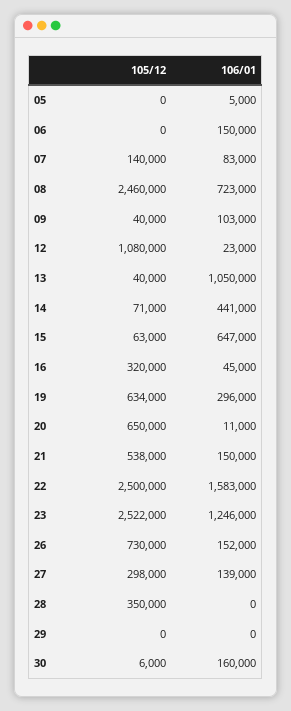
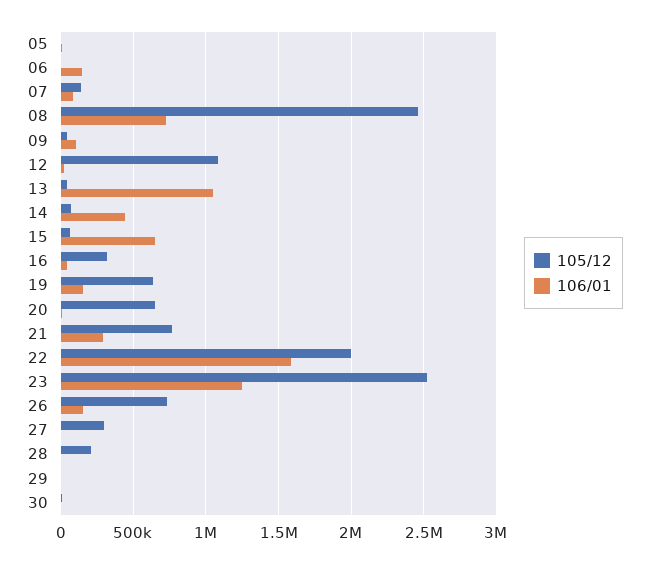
106/01, 19: 296000 -> 150000
105/12, 21: 538000 -> 750000
106/01, 21: 150000 -> 300000
105/12, 22: 2500000 -> 2000000
106/01, 27: 139000 -> 0
105/12, 28: 350000 -> 200000
106/01, 30: 160000 -> 0

